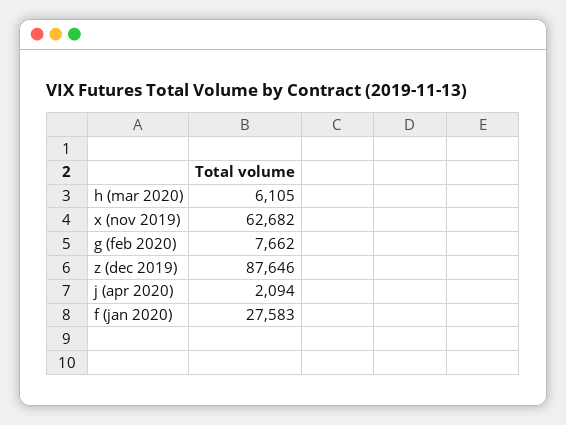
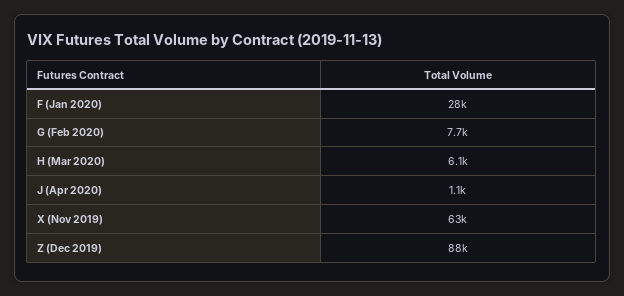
j (apr 2020): 2094 -> 1100

